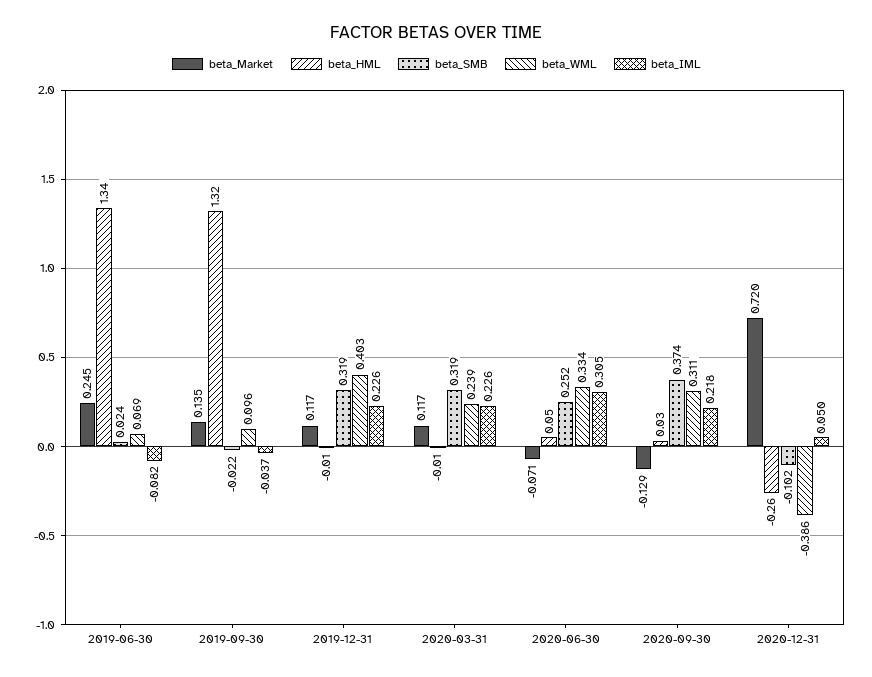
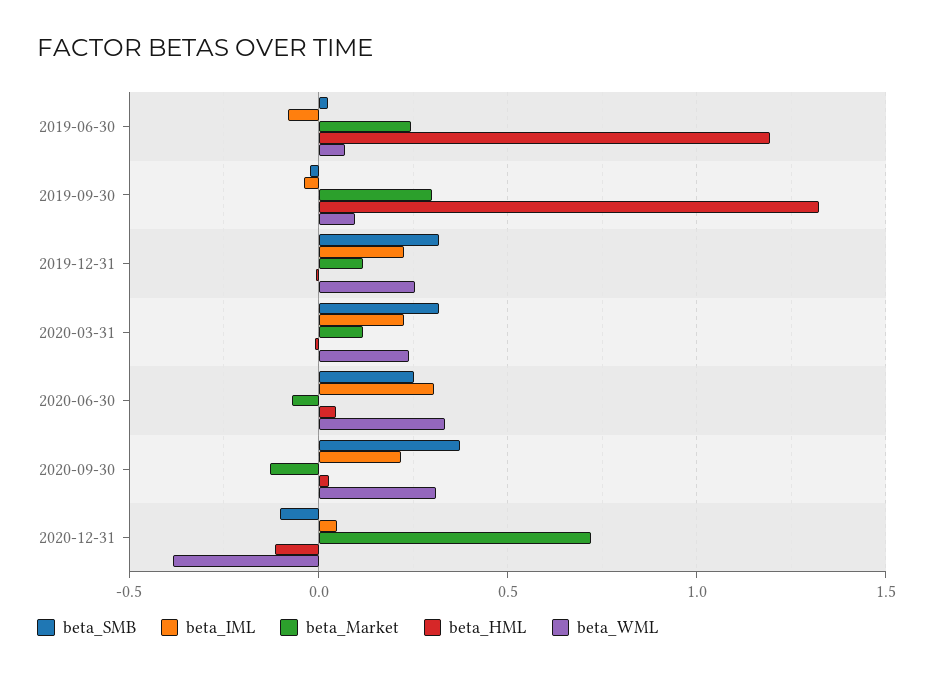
beta_HML, 2019-06-30: 1.34 -> 1.2
beta_Market, 2019-09-30: 0.135 -> 0.3
beta_WML, 2019-12-31: 0.403 -> 0.25
beta_HML, 2020-12-31: -0.26 -> -0.1

